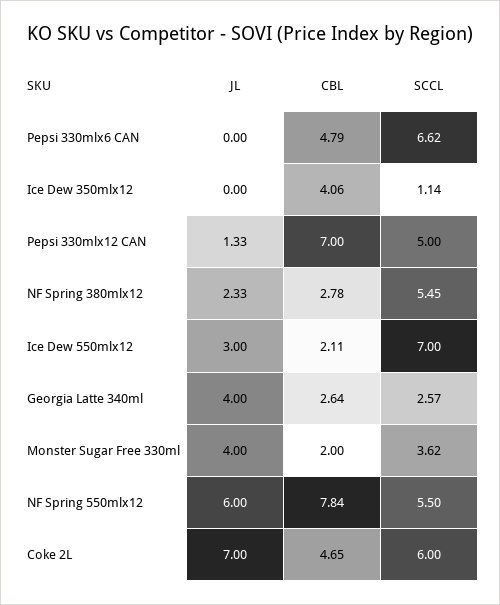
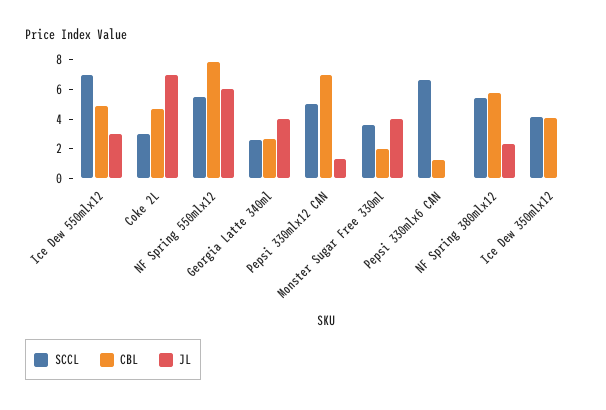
CBL, Pepsi 330mlx6 CAN: 4.79 -> 1
SCCL, Ice Dew 350mlx12: 1.14 -> 4
CBL, NF Spring 380mlx12: 2.78 -> 6
CBL, Ice Dew 550mlx12: 2.11 -> 5
SCCL, Coke 2L: 6 -> 3

